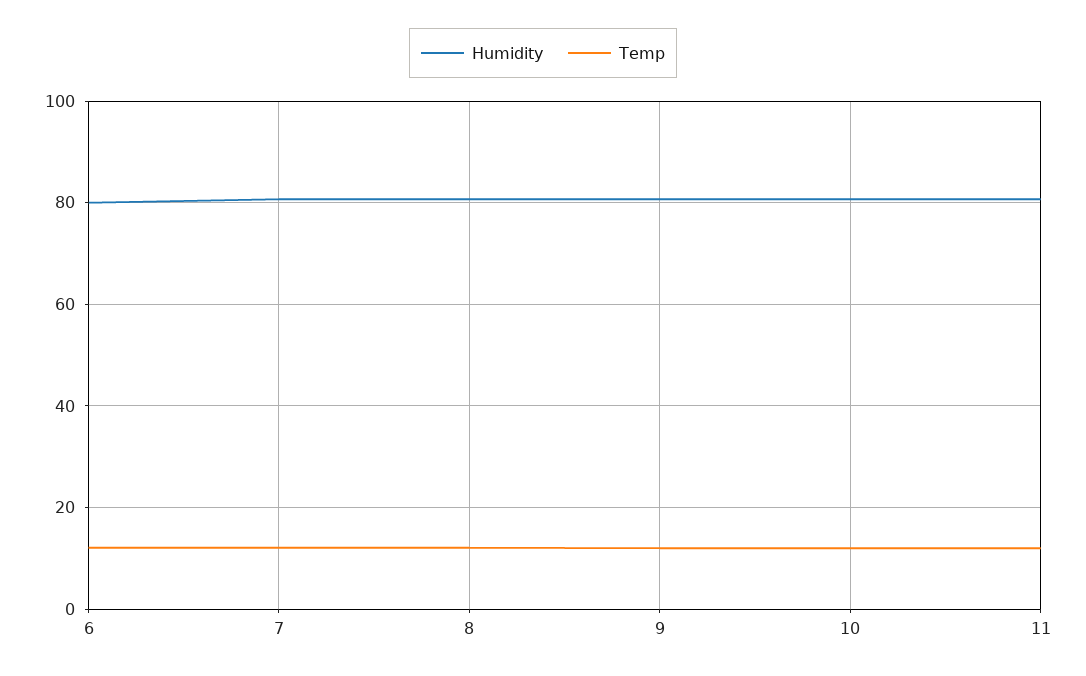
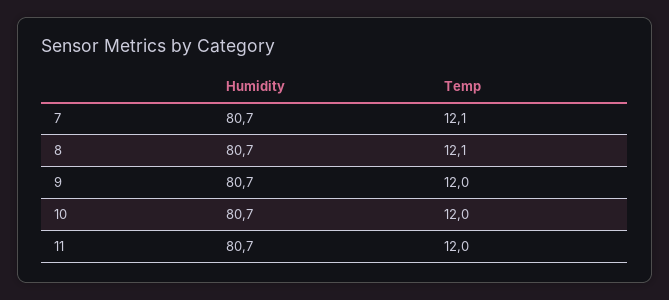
Humidity, 6: 80 -> none
Temp, 6: 12 -> none

